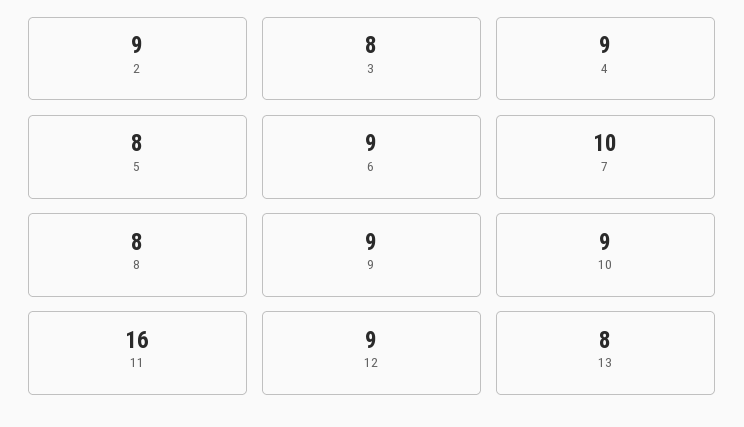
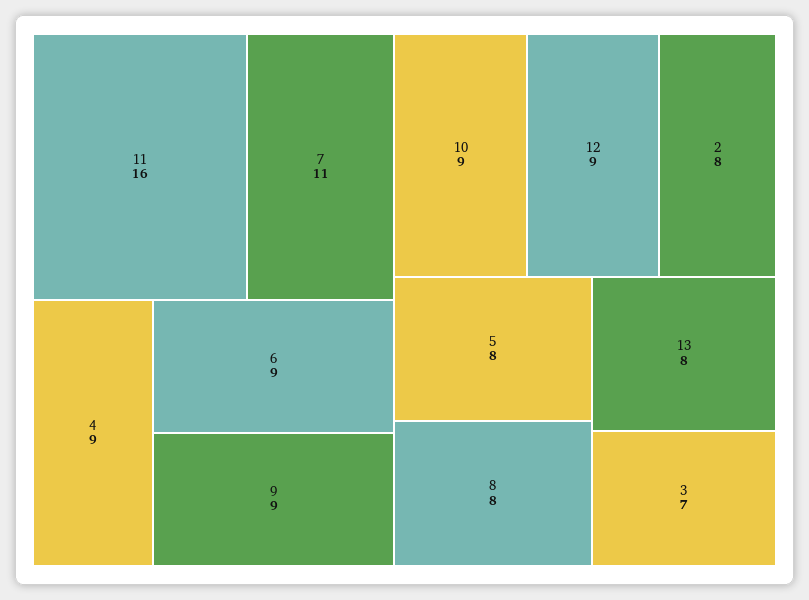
2: 9 -> 8
3: 8 -> 7
7: 10 -> 11

